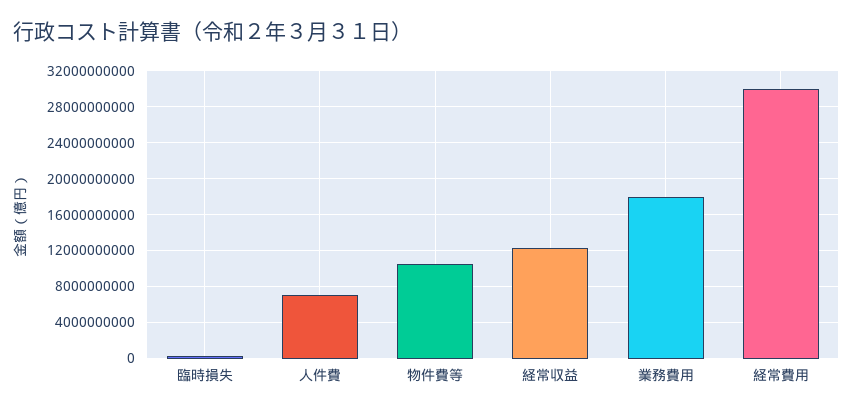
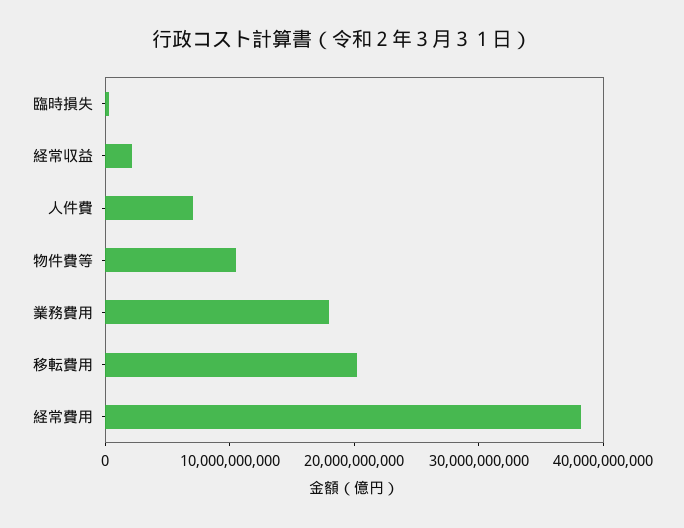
経常収益: 12000000000 -> 2000000000
経常費用: 30000000000 -> 38000000000
移転費用: none -> 20000000000

